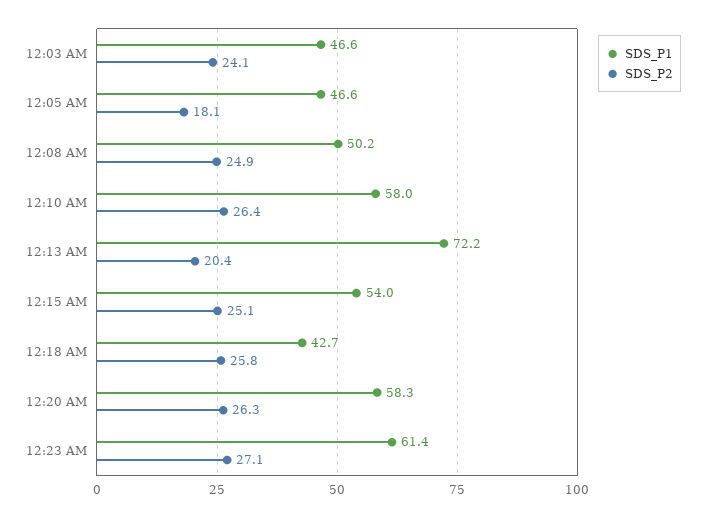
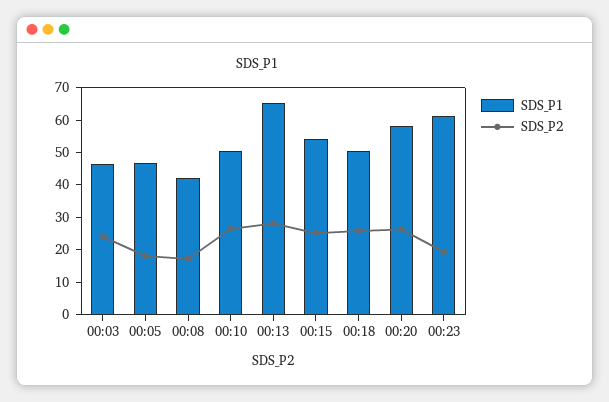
SDS_P1, 12:08 AM: 50.2 -> 42.5
SDS_P2, 12:08 AM: 24.9 -> 17.5
SDS_P1, 12:10 AM: 58 -> 50
SDS_P1, 12:13 AM: 72.2 -> 65
SDS_P2, 12:13 AM: 20.4 -> 27.5
SDS_P1, 12:18 AM: 42.7 -> 50
SDS_P2, 12:23 AM: 27.1 -> 20

